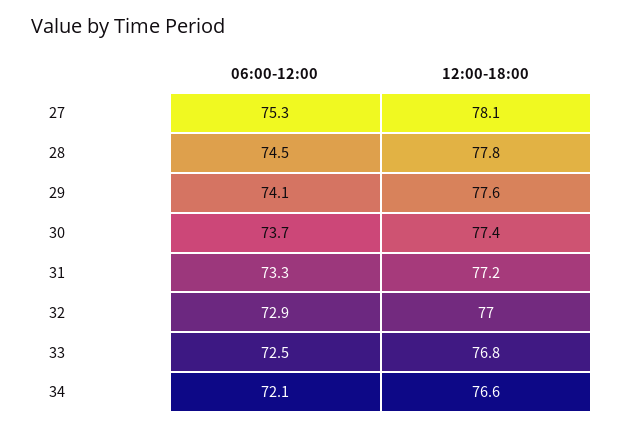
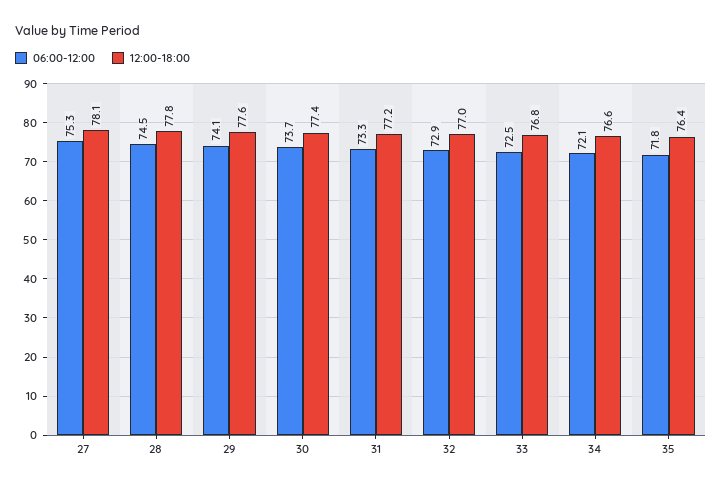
06:00-12:00, 35: none -> 71.8
12:00-18:00, 35: none -> 76.4

